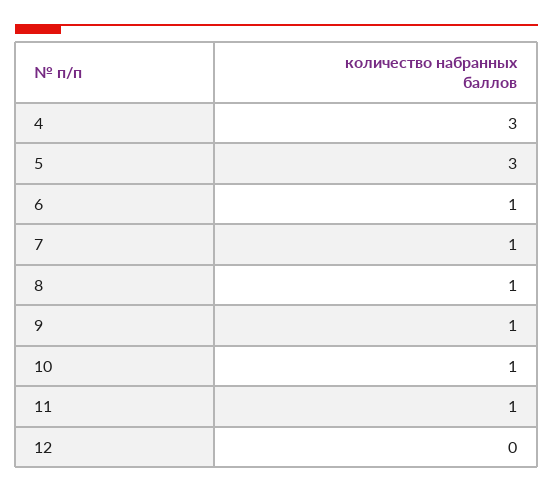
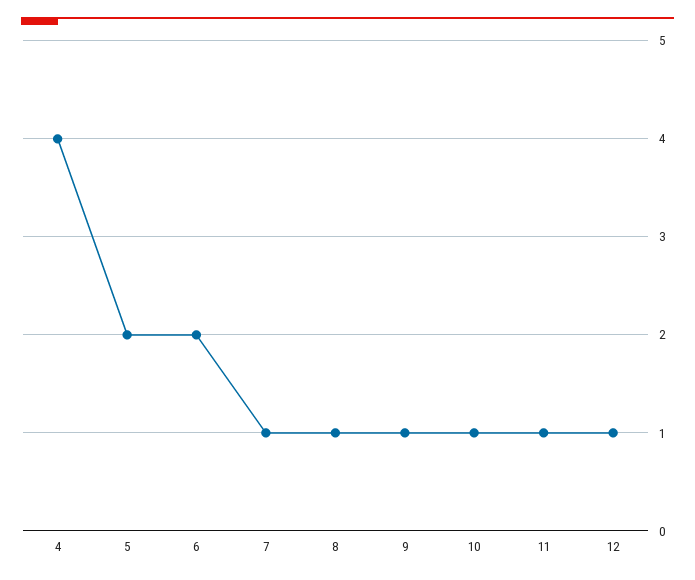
4: 3 -> 4
5: 3 -> 2
6: 1 -> 2
12: 0 -> 1

